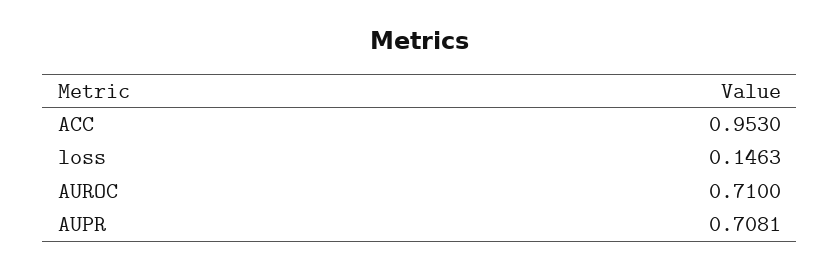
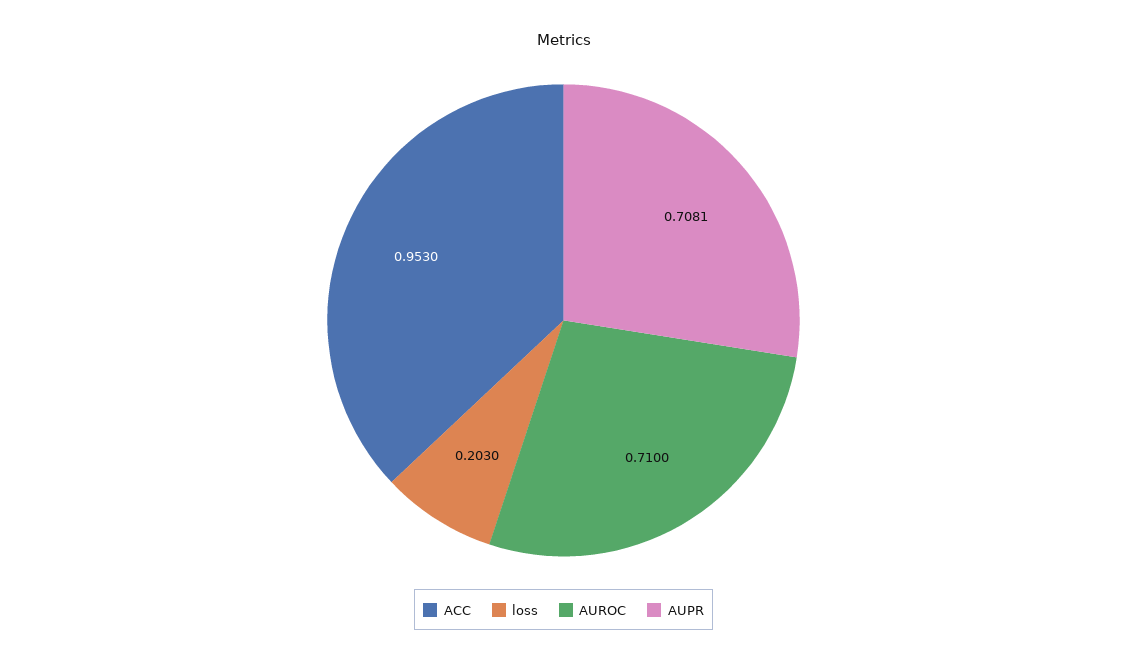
loss: 0.1463 -> 0.203

